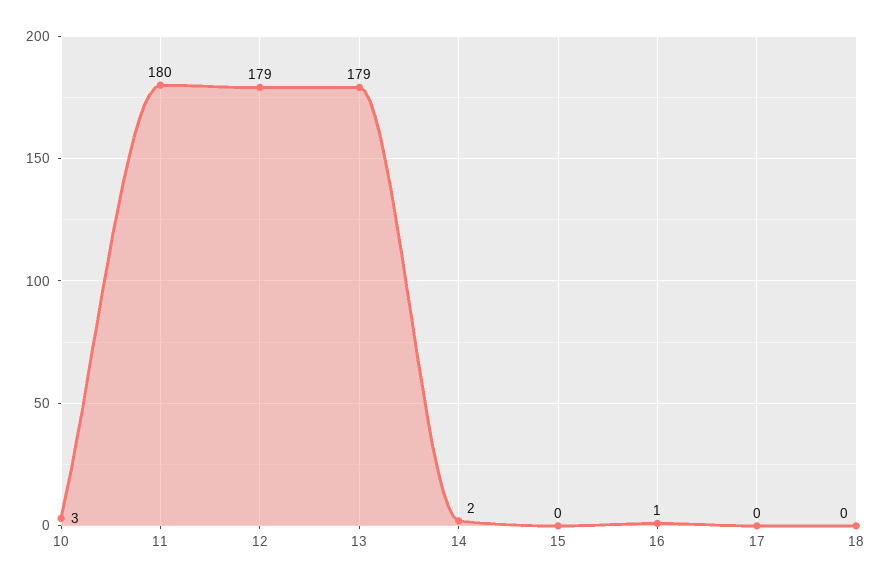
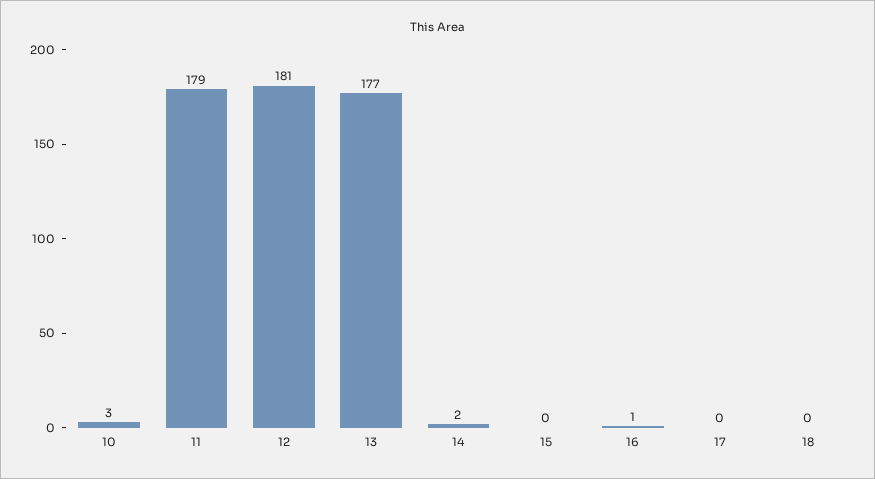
11: 180 -> 179
12: 179 -> 181
13: 179 -> 177

